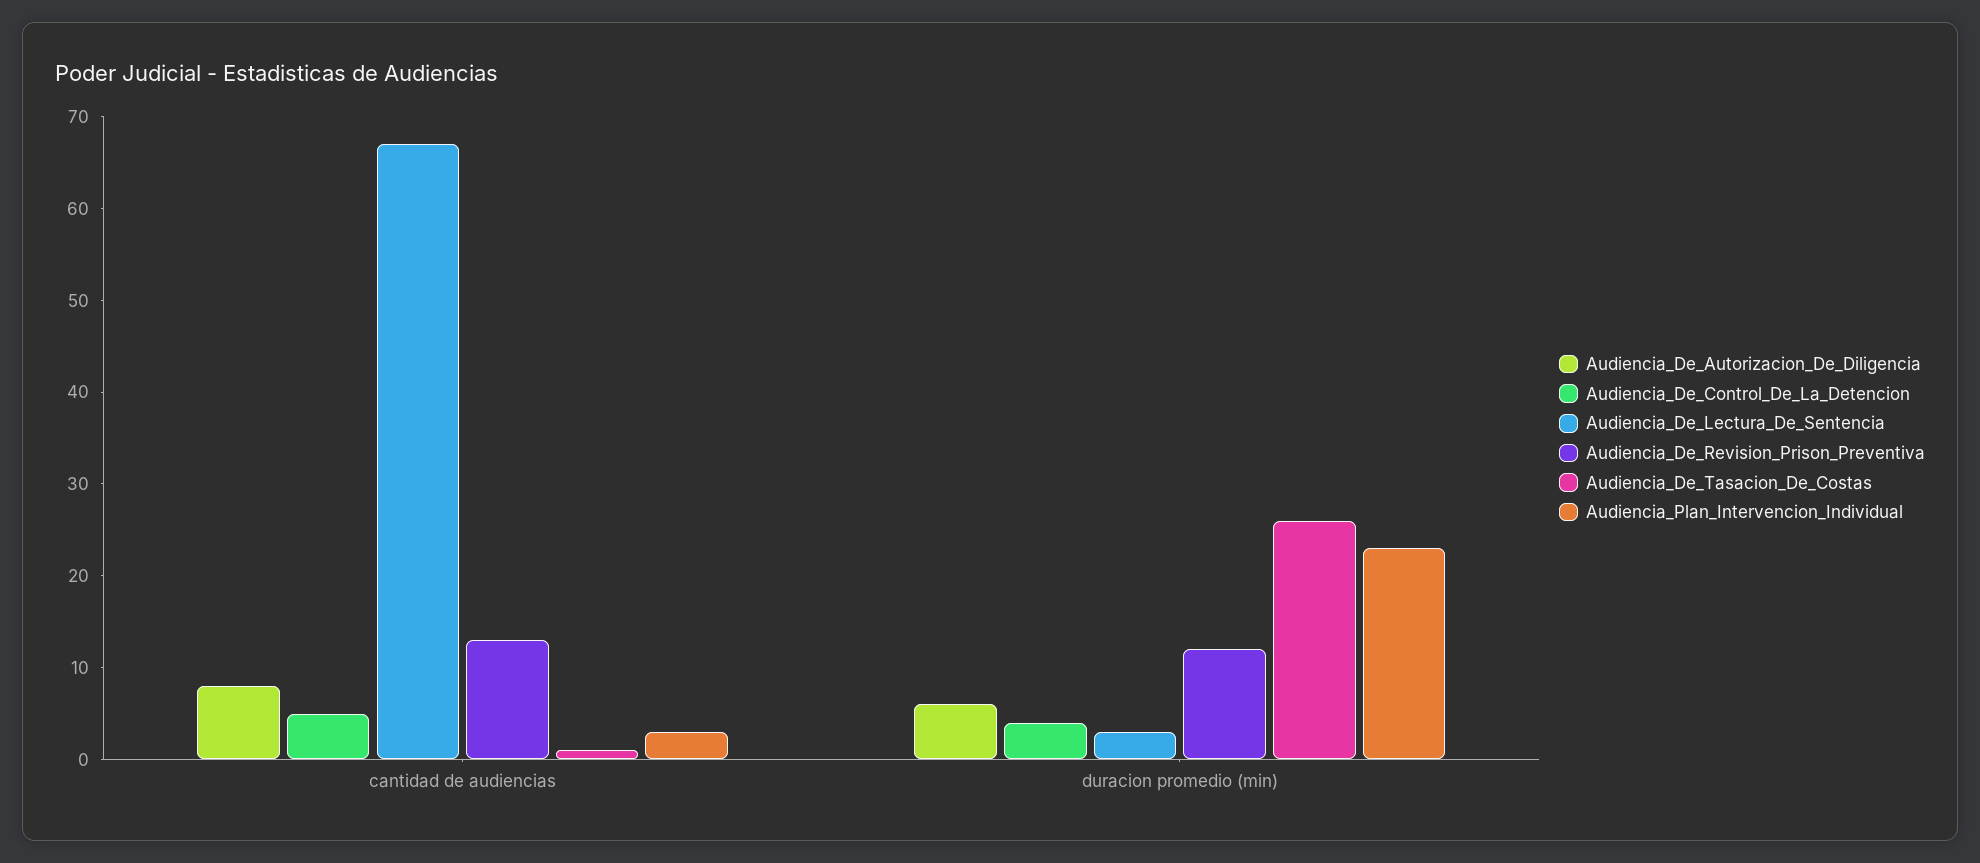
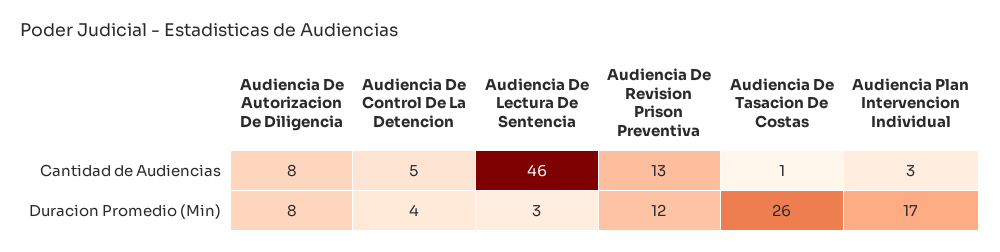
Audiencia_De_Lectura_De_Sentencia, cantidad de audiencias: 67 -> 46
Audiencia_De_Autorizacion_De_Diligencia, duracion promedio (min): 6 -> 8
Audiencia_Plan_Intervencion_Individual, duracion promedio (min): 23 -> 17

